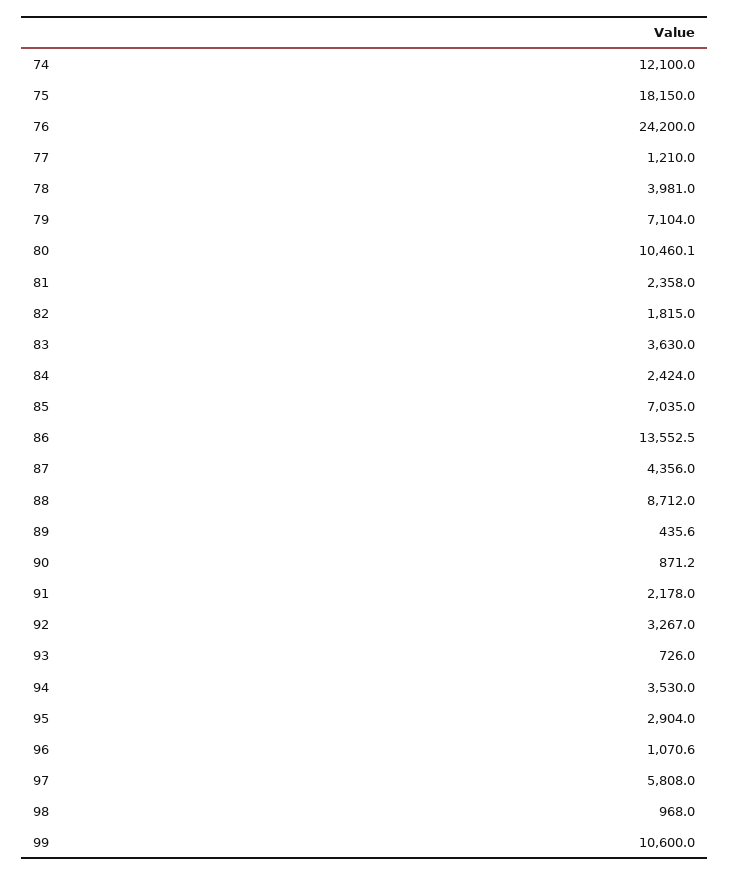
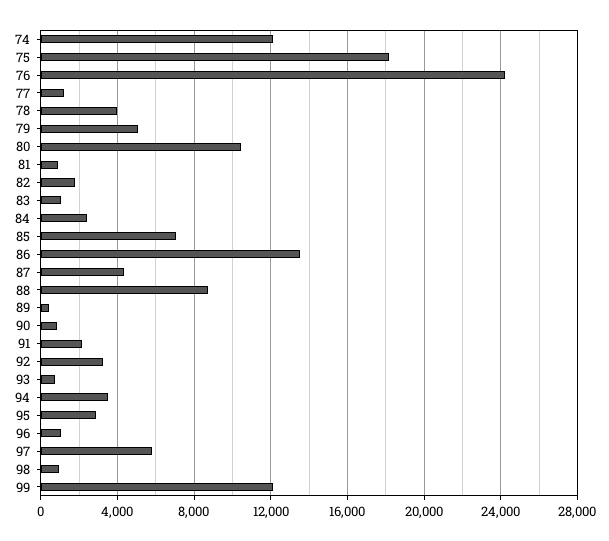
79: 7104 -> 5000
81: 2358 -> 1000
83: 3630 -> 1000
99: 10600 -> 12000

